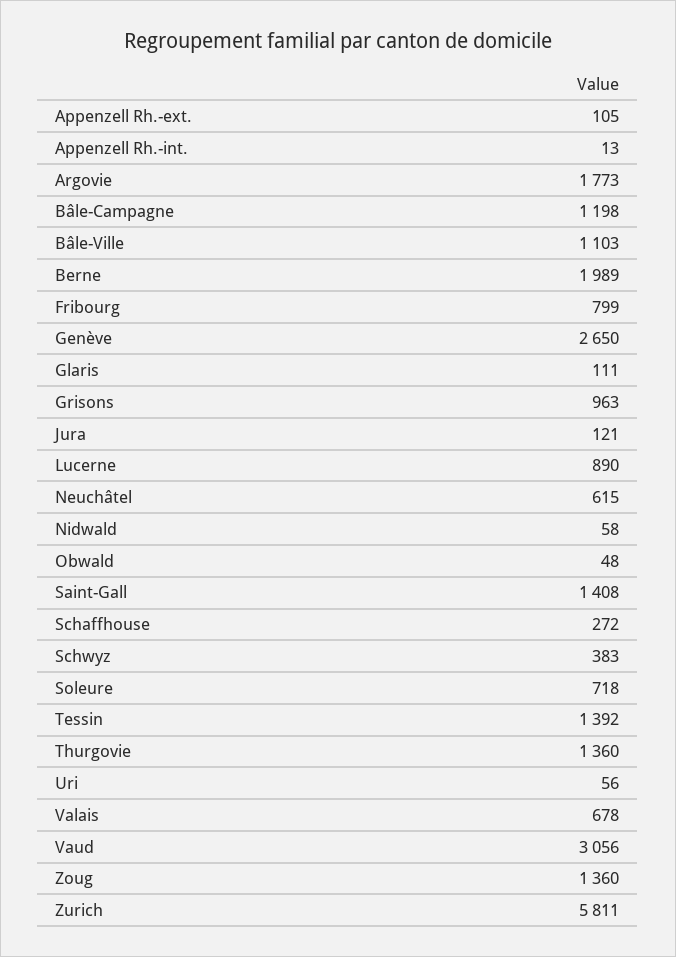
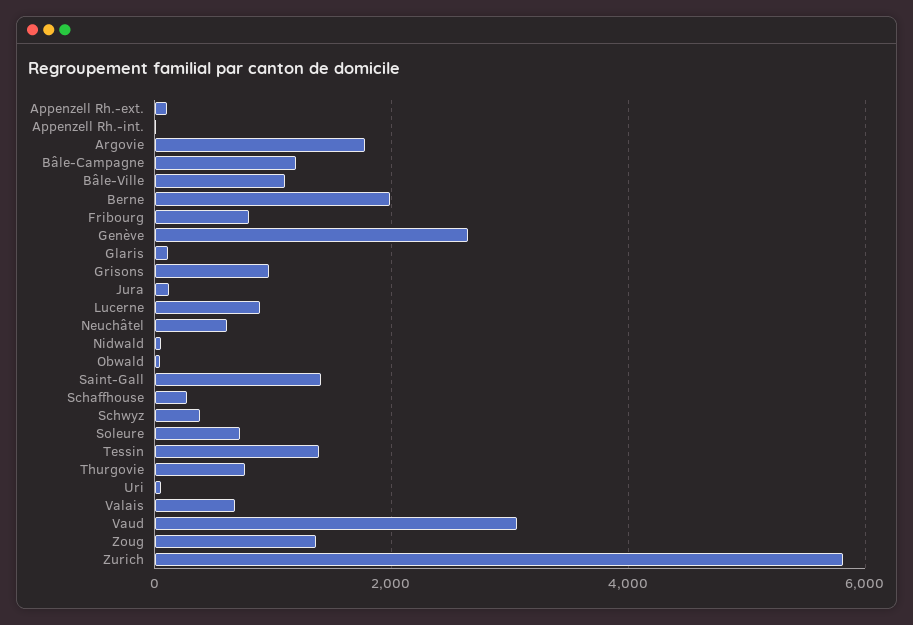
Thurgovie: 1360 -> 800

